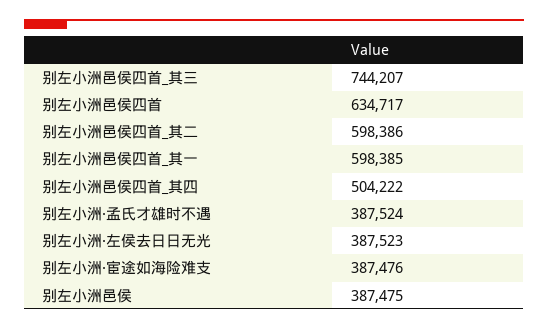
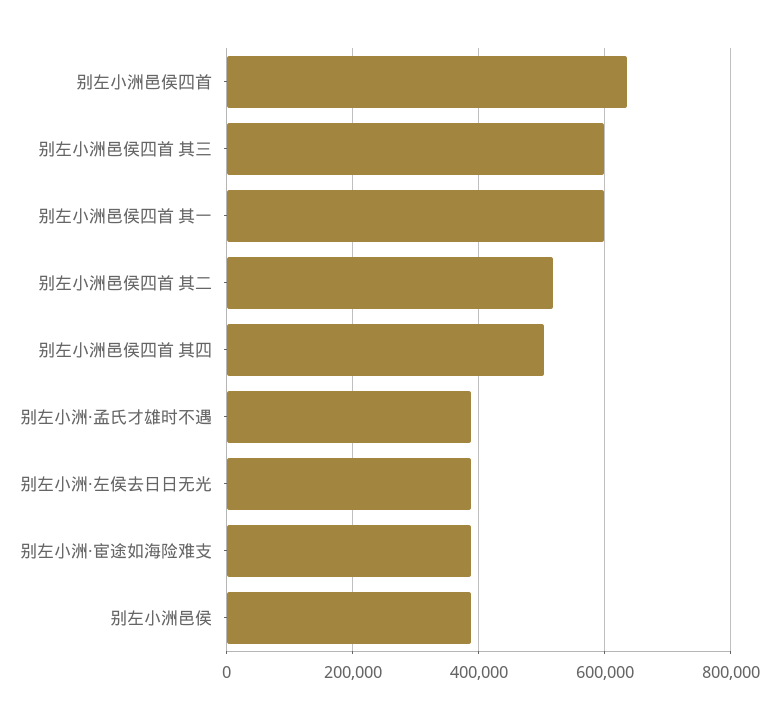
别左小洲邑侯四首_其三: 744207 -> 600000
别左小洲邑侯四首_其二: 598386 -> 520000

